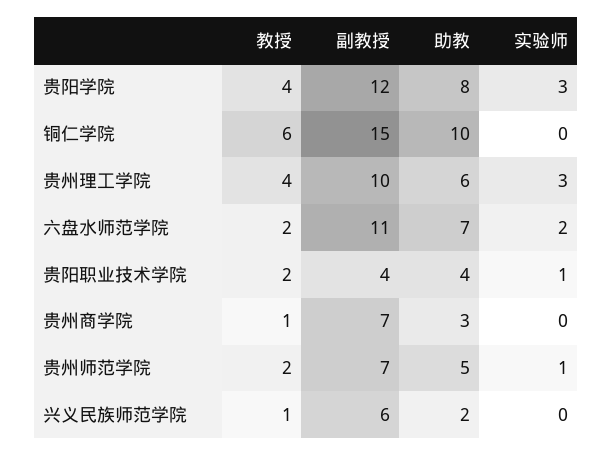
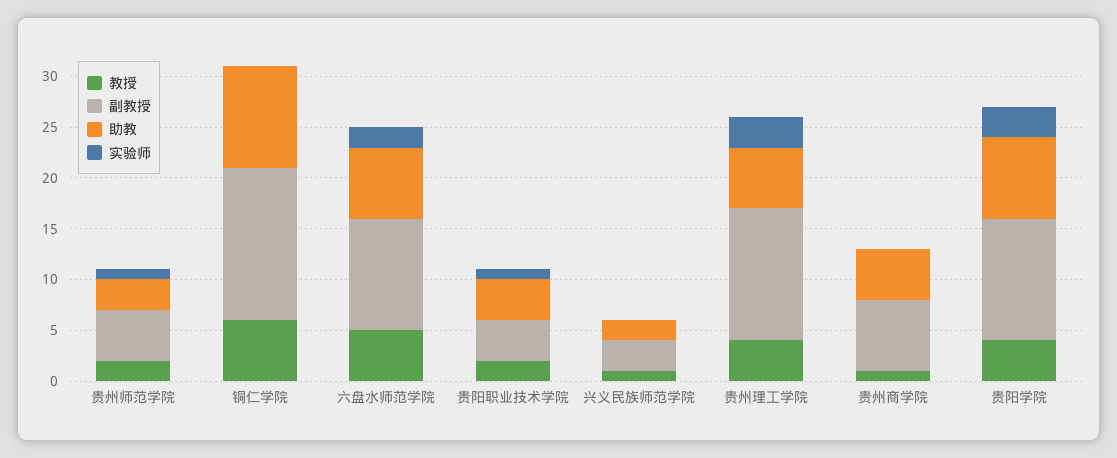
副教授, 贵州理工学院: 10 -> 13
教授, 六盘水师范学院: 2 -> 5
助教, 贵州商学院: 3 -> 5
副教授, 贵州师范学院: 7 -> 5
助教, 贵州师范学院: 5 -> 3
副教授, 兴义民族师范学院: 6 -> 3

